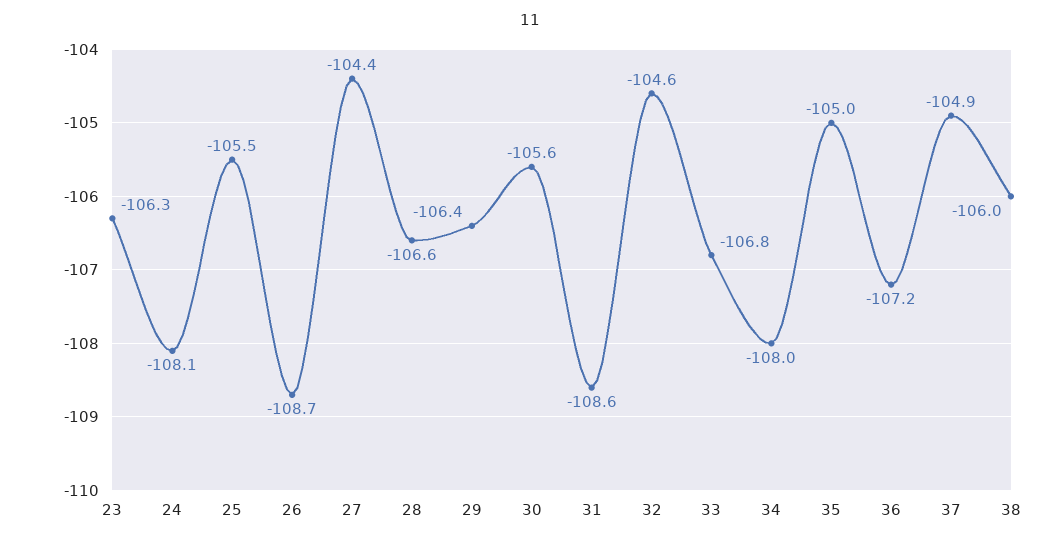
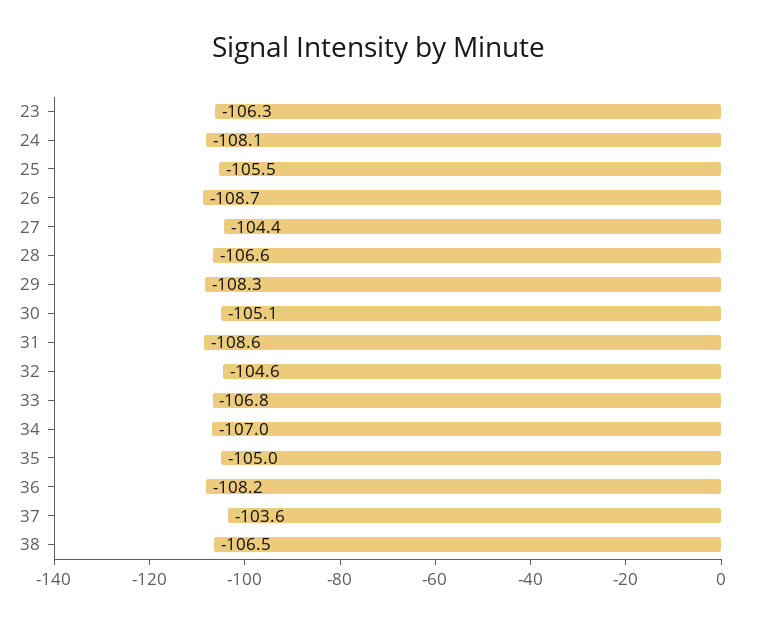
29: -106.4 -> -108.3
30: -105.6 -> -105.1
34: -108 -> -107
36: -107.2 -> -108.2
37: -104.9 -> -103.6
38: -106 -> -106.5

